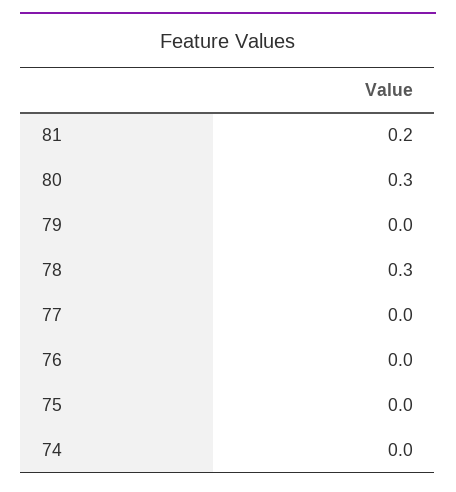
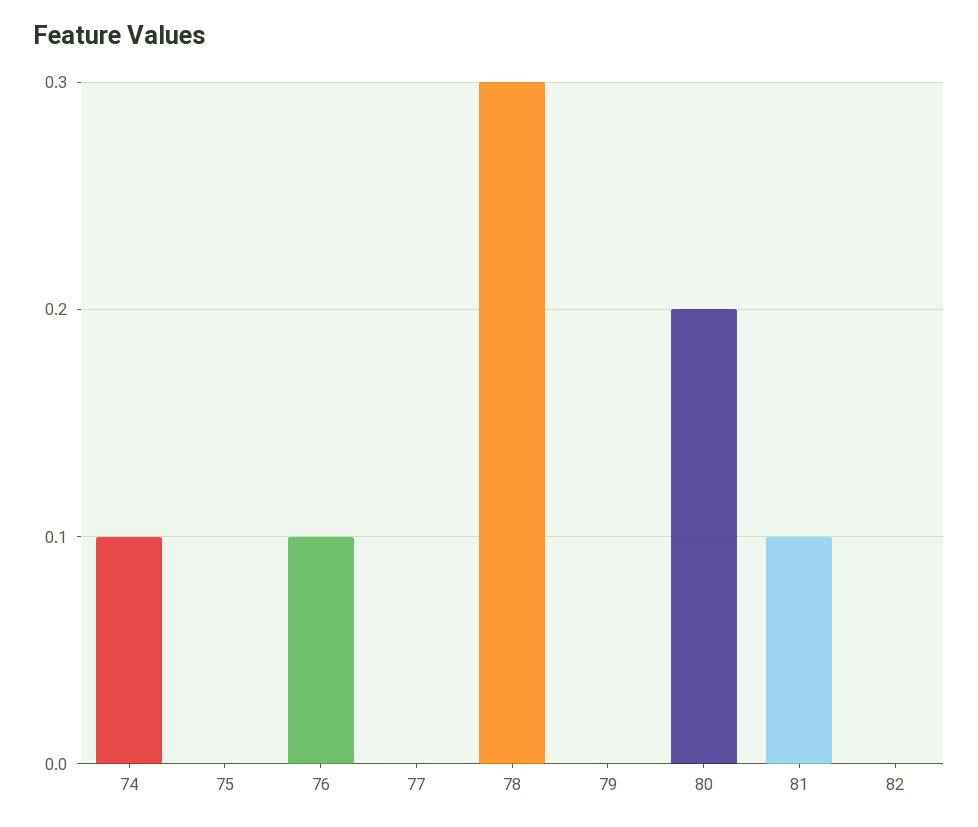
81: 0.2 -> 0.1
80: 0.3 -> 0.2
76: 0 -> 0.1
74: 0 -> 0.1
82: none -> 0

